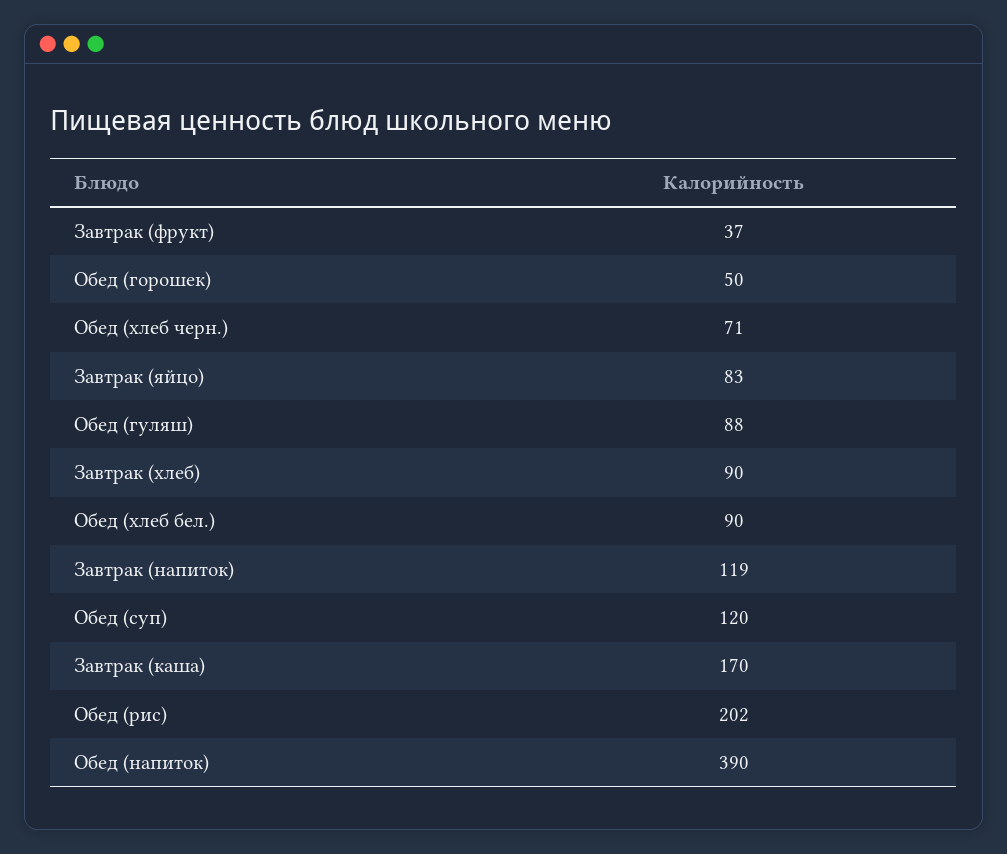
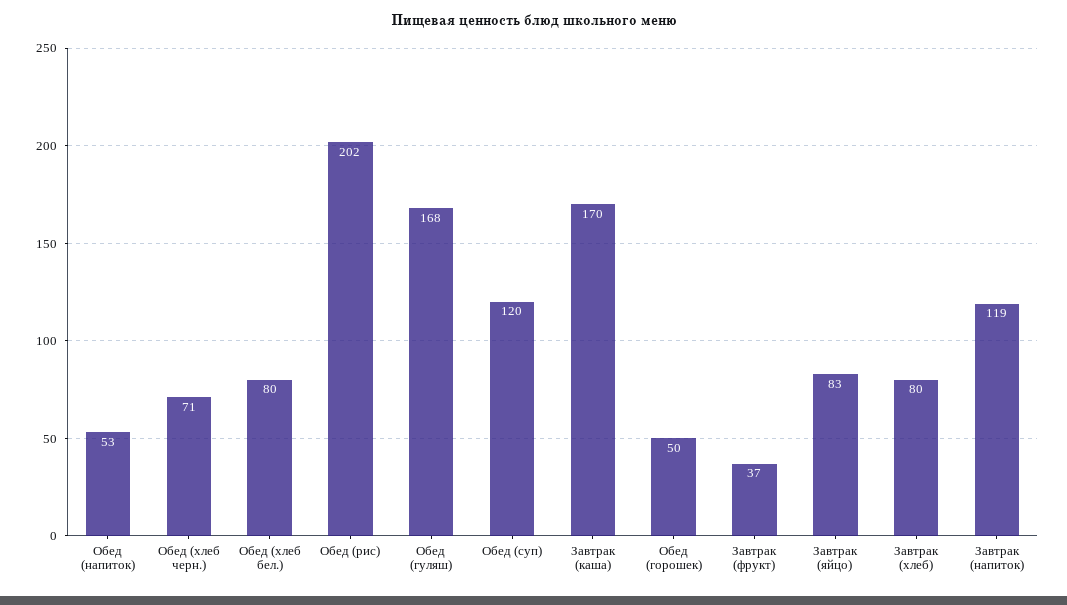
Обед (гуляш): 88 -> 168
Завтрак (хлеб): 90 -> 80
Обед (хлеб бел.): 90 -> 80
Обед (напиток): 390 -> 53

